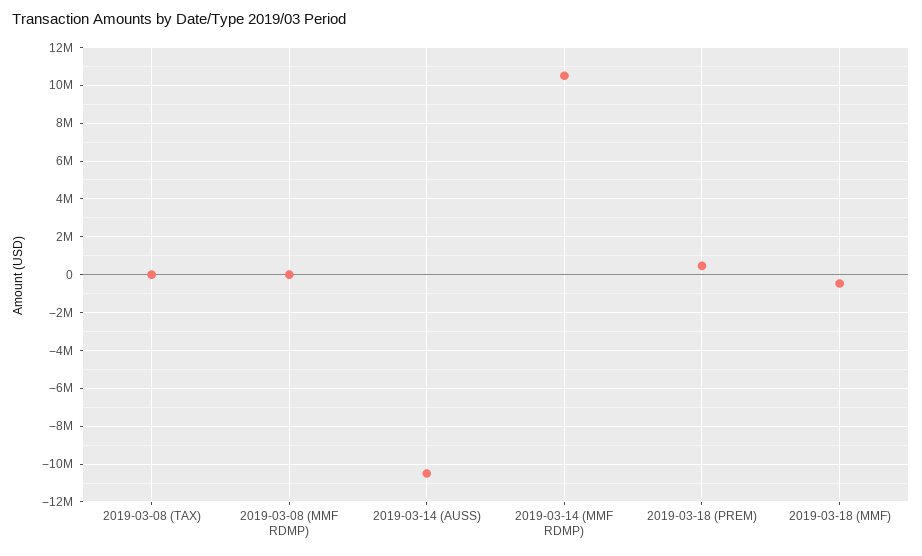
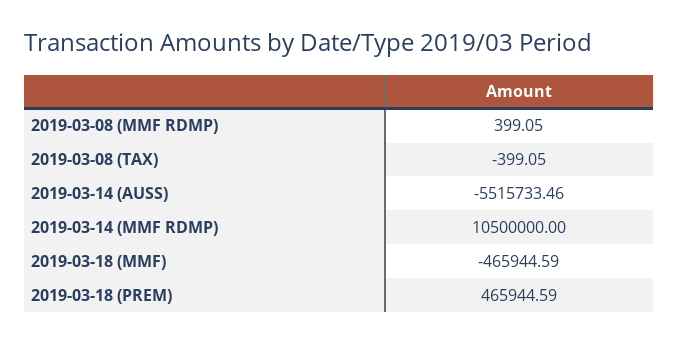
2019-03-14 (AUSS): -10500000 -> -5515733.46

